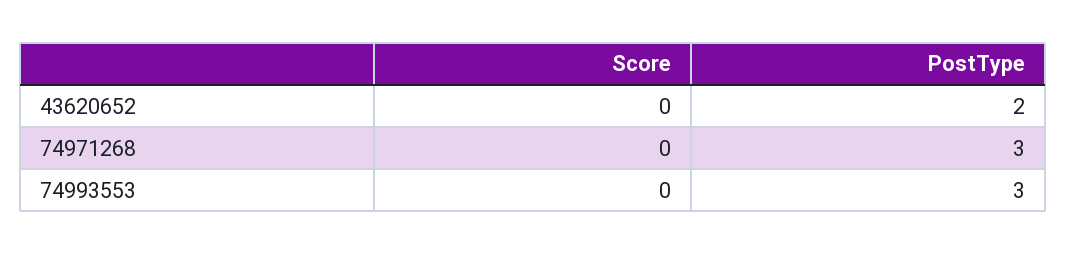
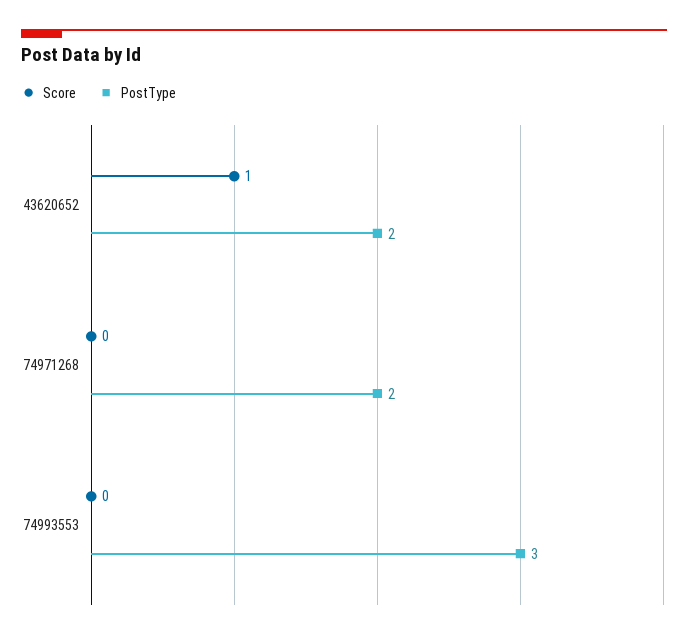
Score, 43620652: 0 -> 1
PostType, 74971268: 3 -> 2

